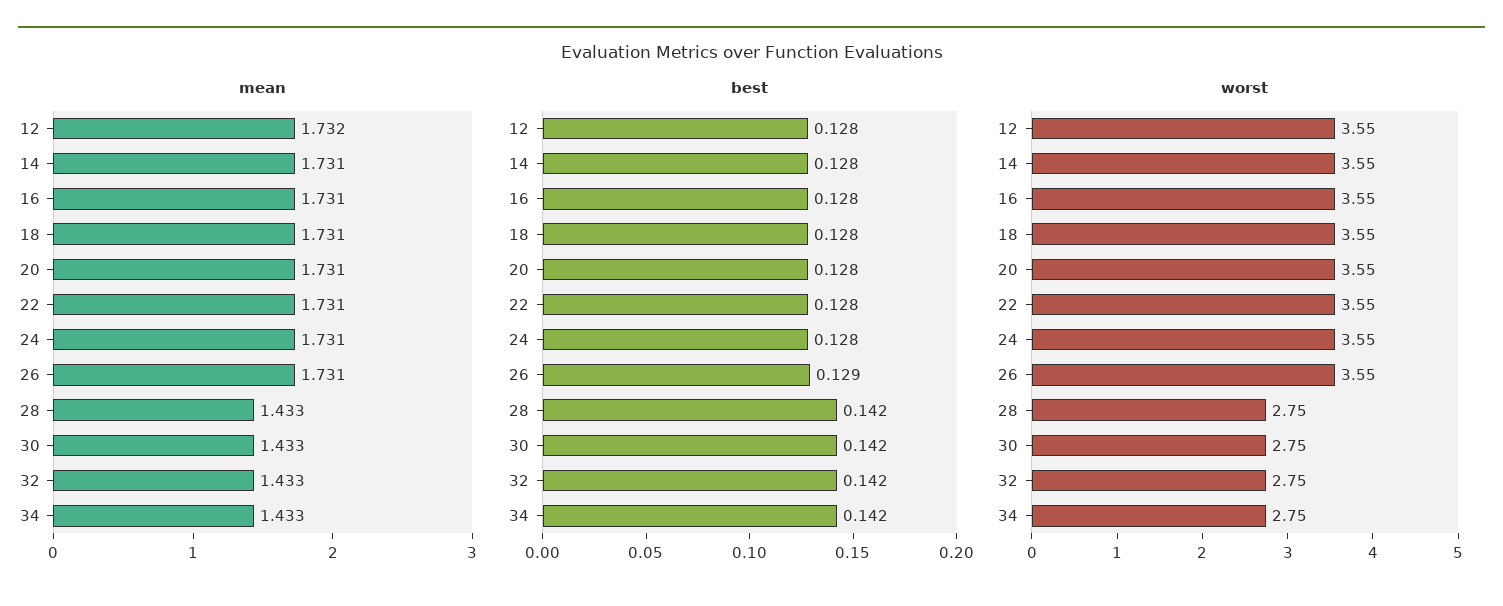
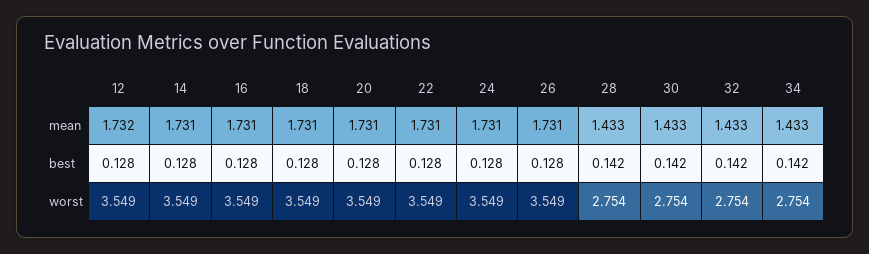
best, 26: 0.129 -> 0.128

